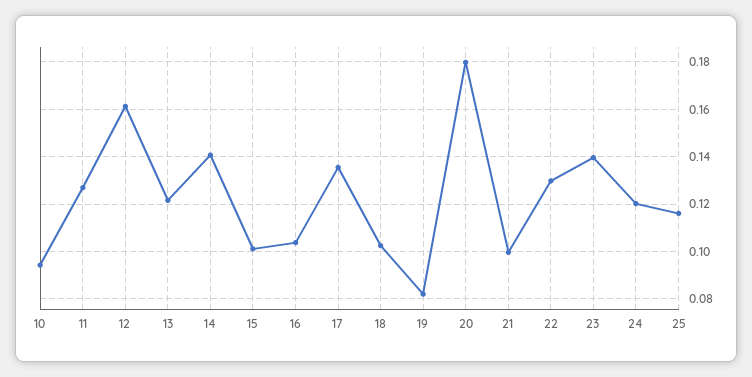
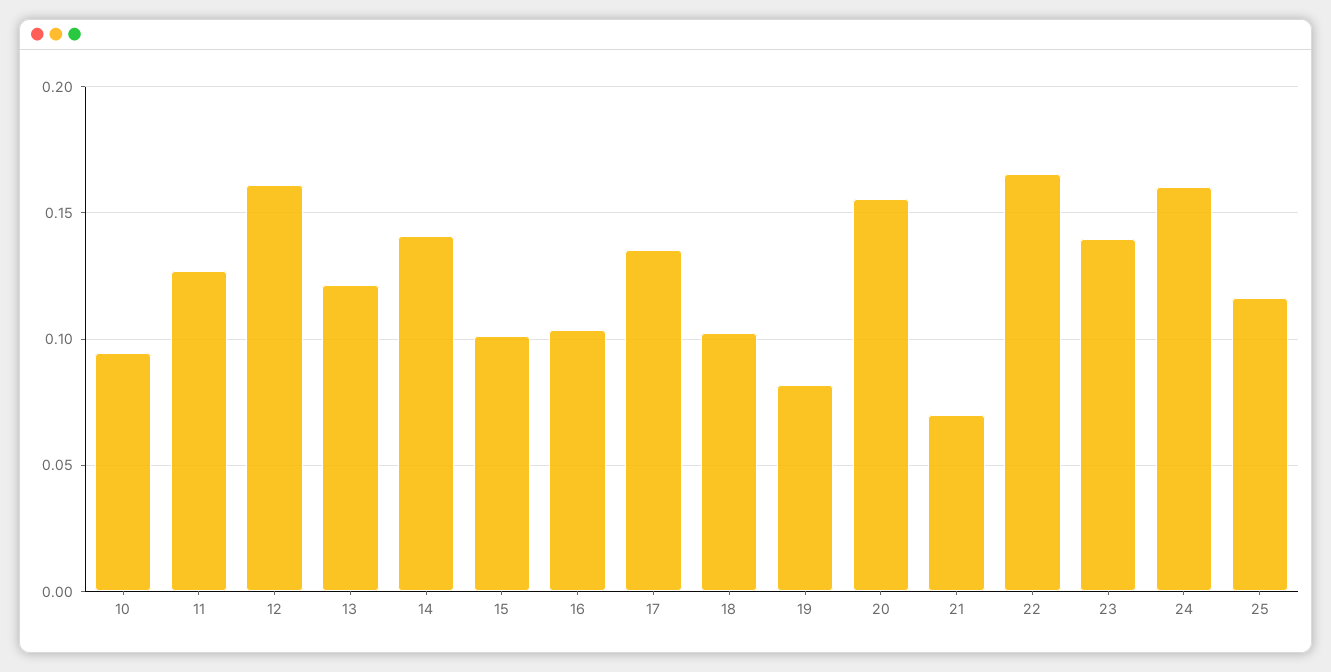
20: 0.18 -> 0.155
21: 0.1 -> 0.07
22: 0.13 -> 0.165
24: 0.12 -> 0.16

